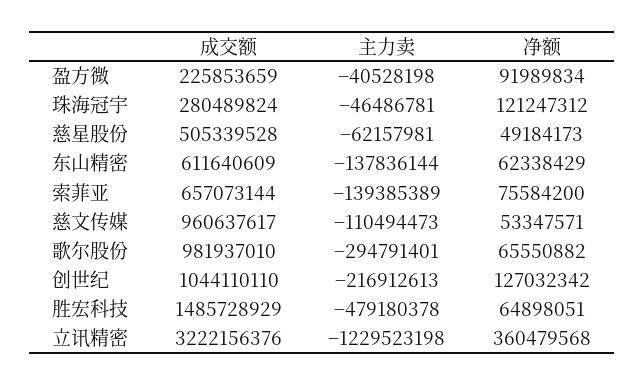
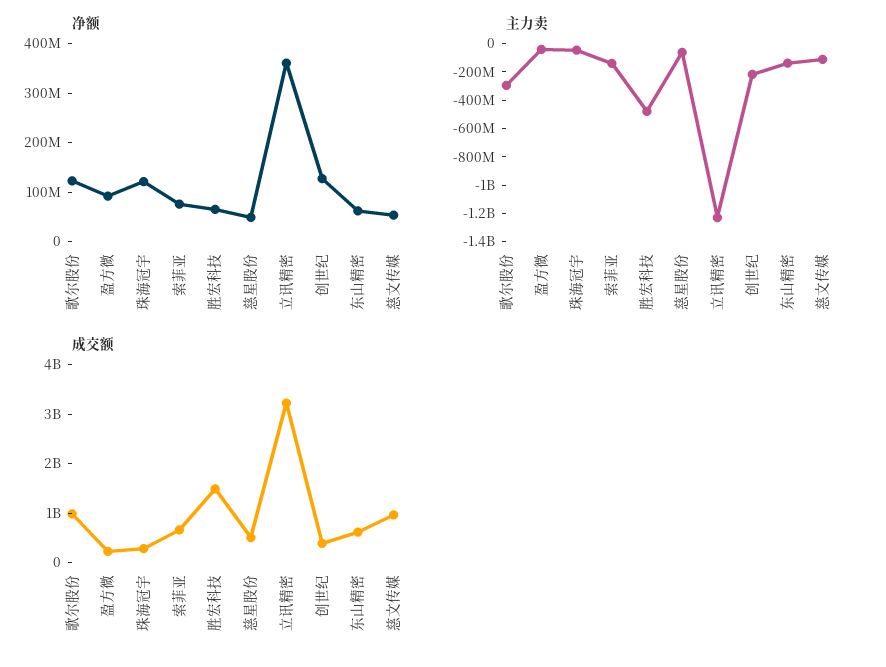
净额, 歌尔股份: 65550882 -> 120000000
成交额, 创世纪: 1044110110 -> 400000000

